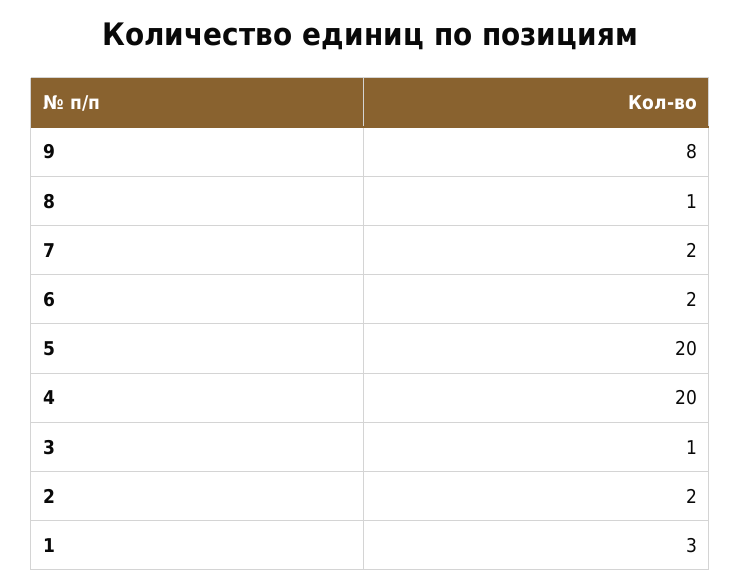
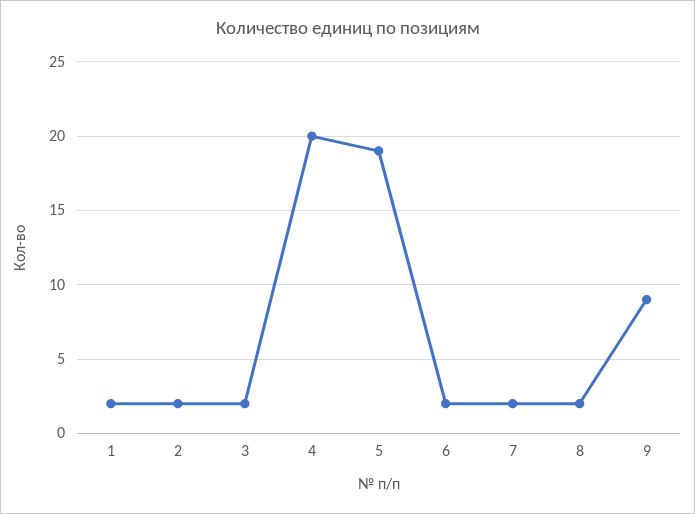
9: 8 -> 9
8: 1 -> 2
5: 20 -> 19
3: 1 -> 2
1: 3 -> 2

